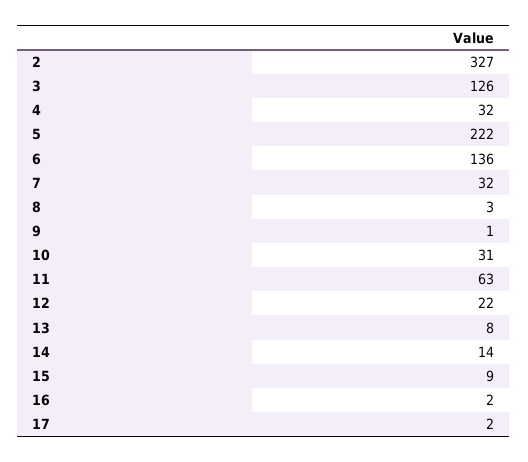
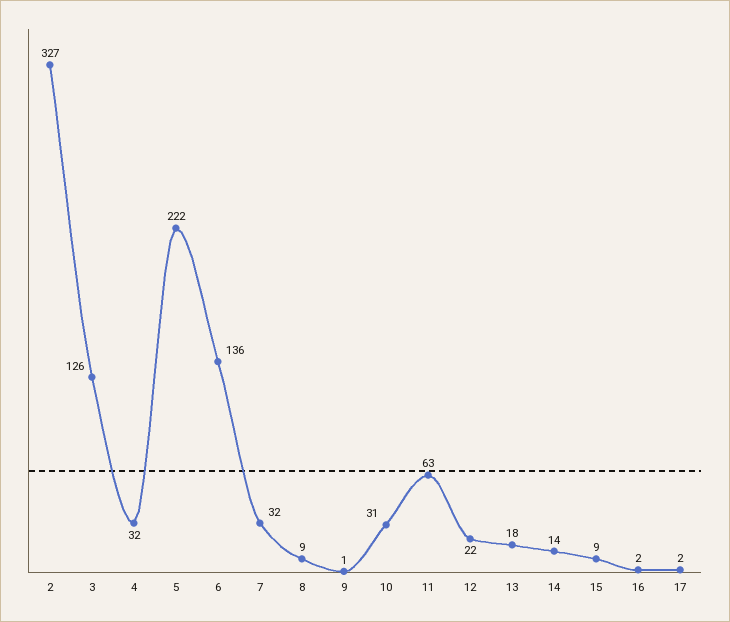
8: 3 -> 9
13: 8 -> 18

